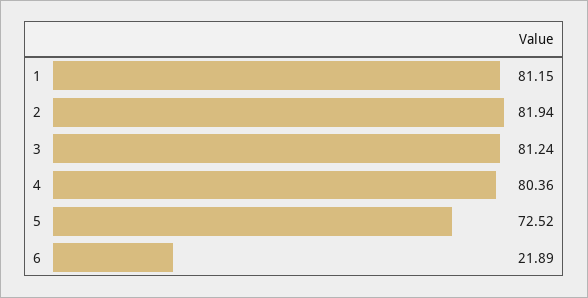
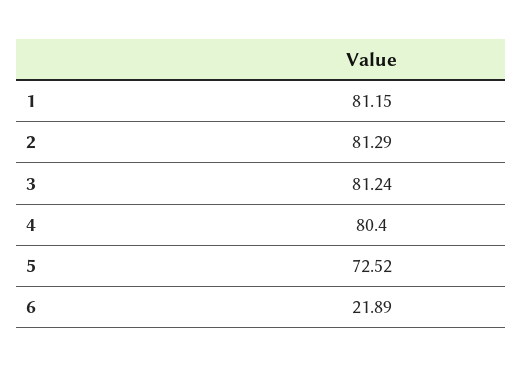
2: 81.94 -> 81.29
4: 80.36 -> 80.4

